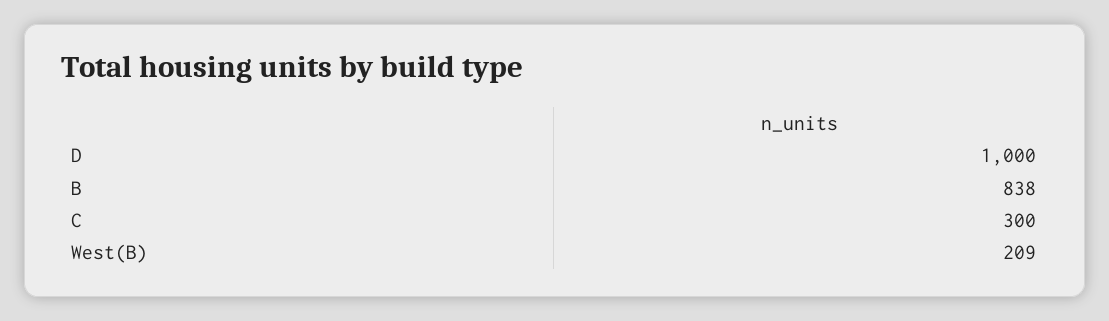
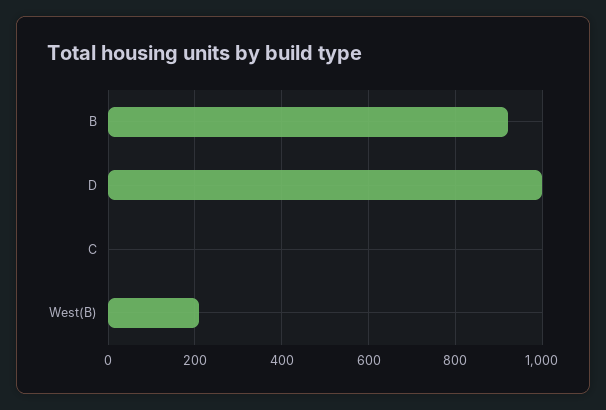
B: 838 -> 920
C: 300 -> 0

